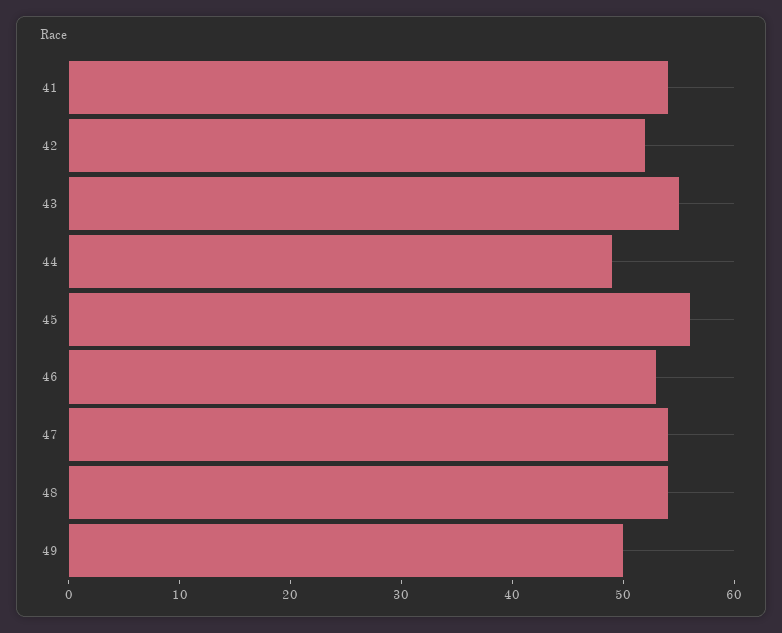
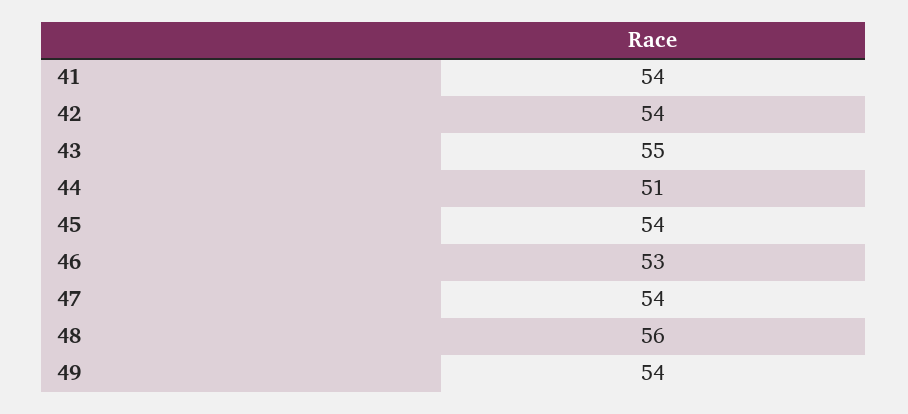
42: 52 -> 54
44: 49 -> 51
45: 56 -> 54
48: 54 -> 56
49: 50 -> 54

